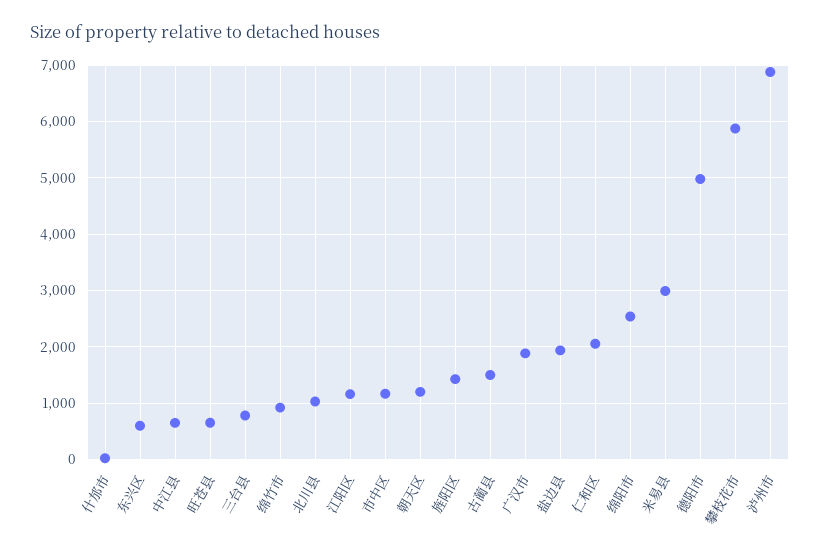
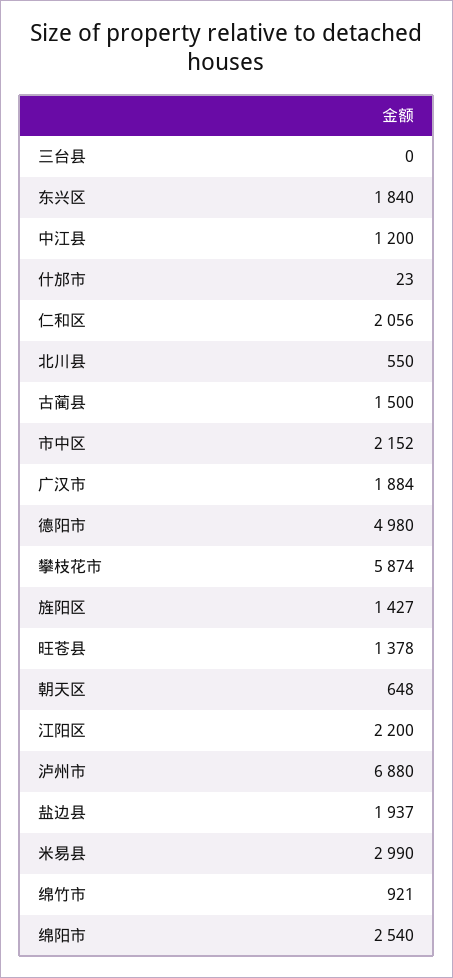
东兴区: 600 -> 1840
中江县: 600 -> 1200
旺苍县: 600 -> 1378
三台县: 800 -> 0
北川县: 1000 -> 550
江阳区: 1200 -> 2200
市中区: 1200 -> 2152
朝天区: 1200 -> 648

